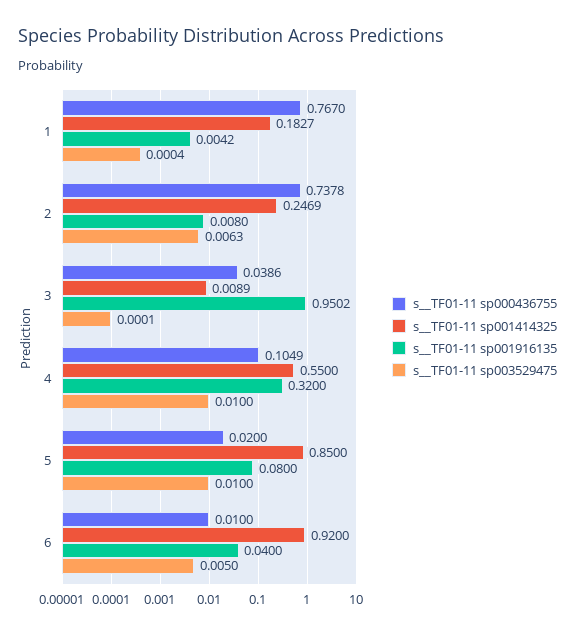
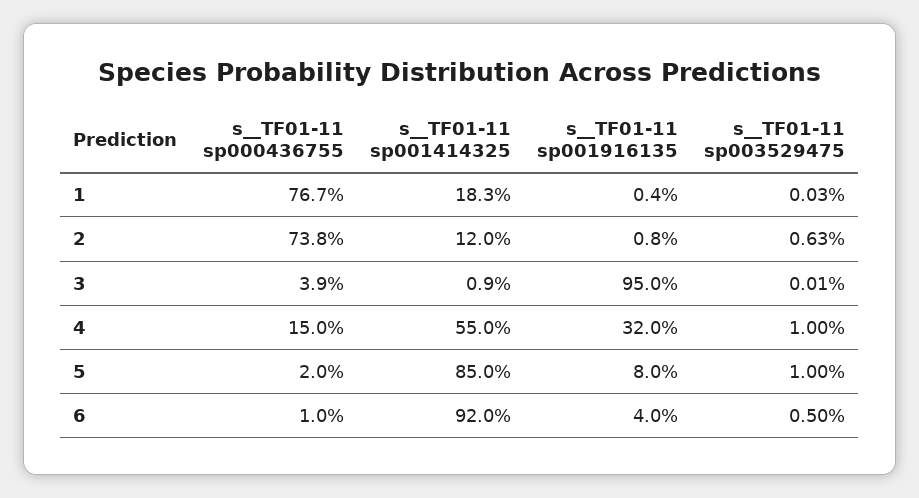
s__TF01-11 sp003529475, 1: 0.0004 -> 0.0003
s__TF01-11 sp001414325, 2: 0.2469 -> 0.12
s__TF01-11 sp000436755, 4: 0.1049 -> 0.15

